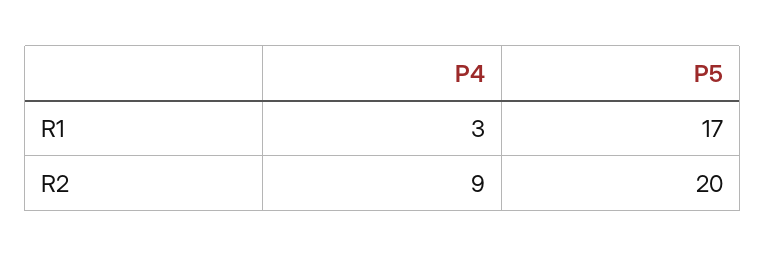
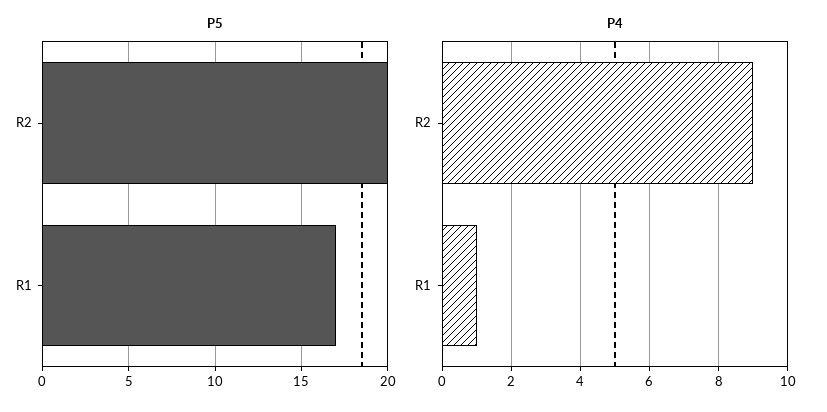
P4, R1: 3 -> 1

